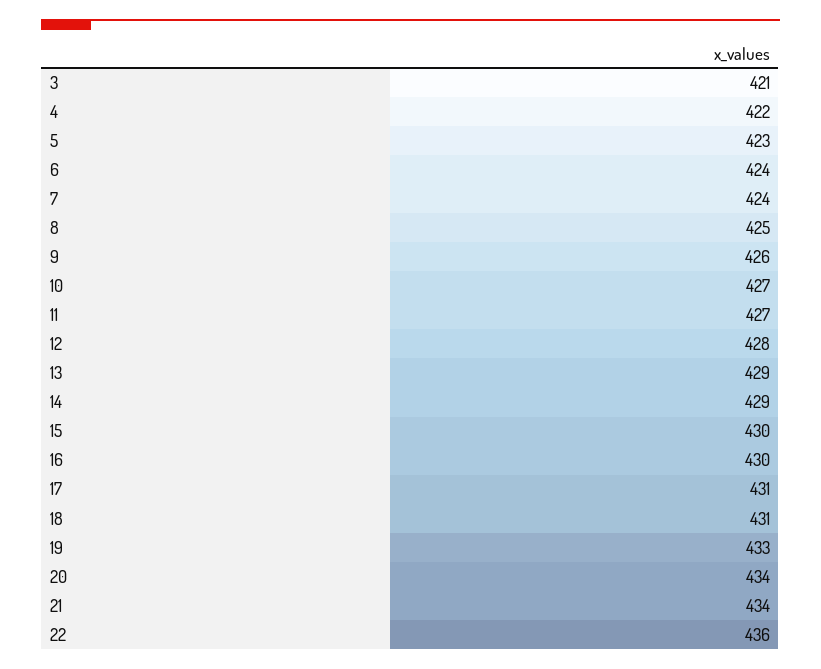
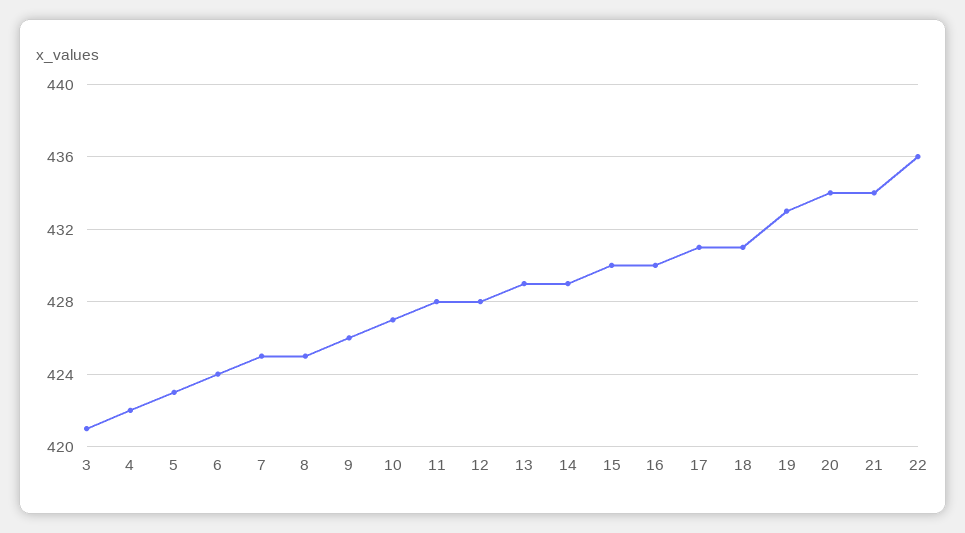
7: 424 -> 425
11: 427 -> 428

